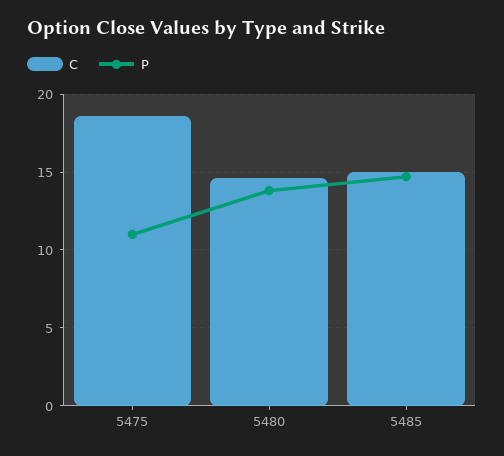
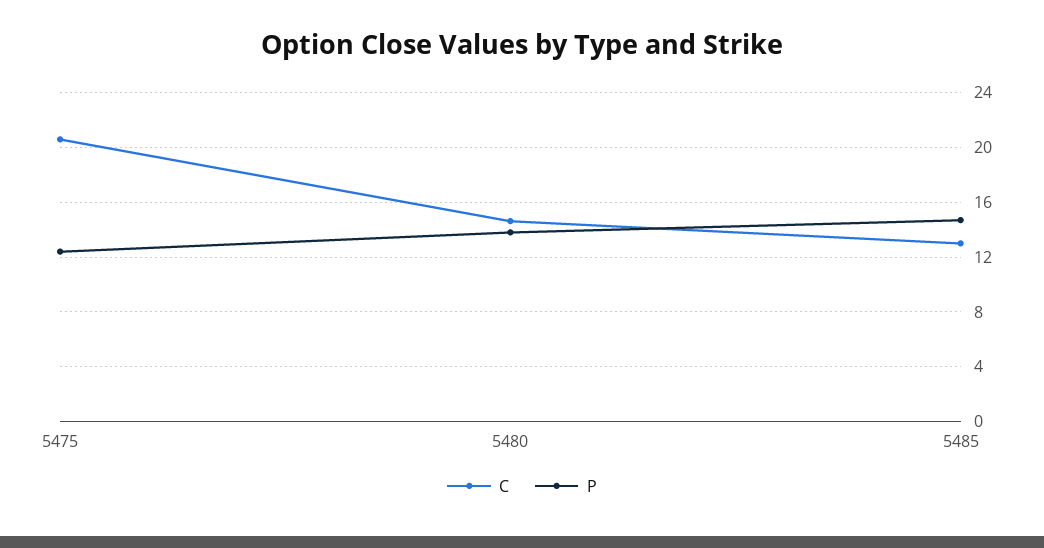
C, 5475: 18.5 -> 20.5
P, 5475: 11 -> 12.5
C, 5485: 15 -> 13

